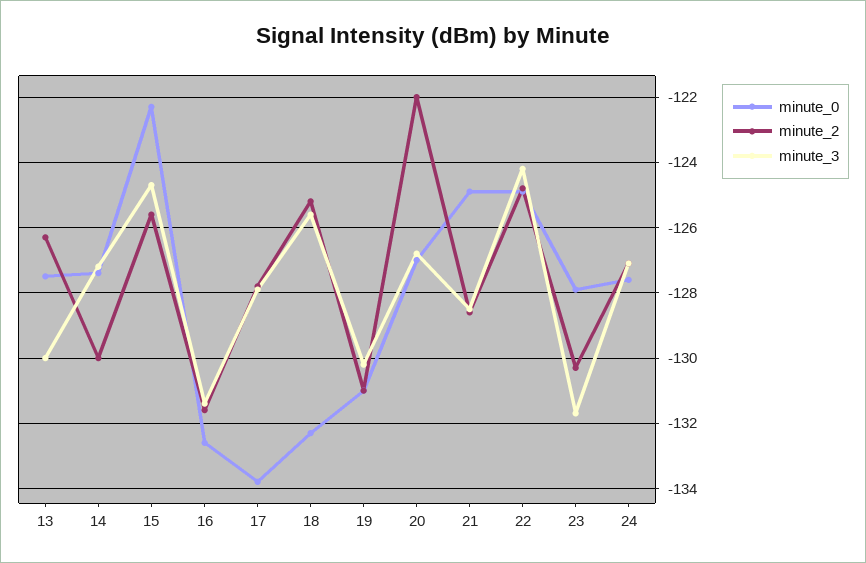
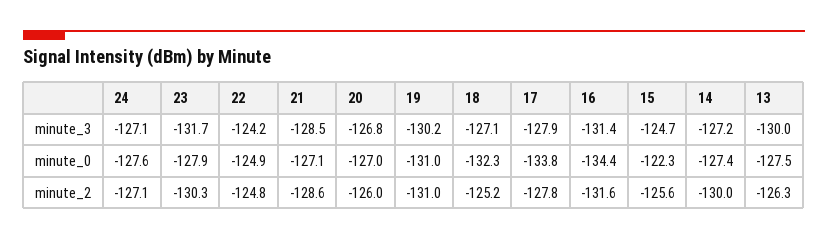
minute_0, 16: -132.5 -> -134.4
minute_3, 18: -125.5 -> -127.1
minute_2, 20: -122 -> -126
minute_0, 21: -125 -> -127.1

